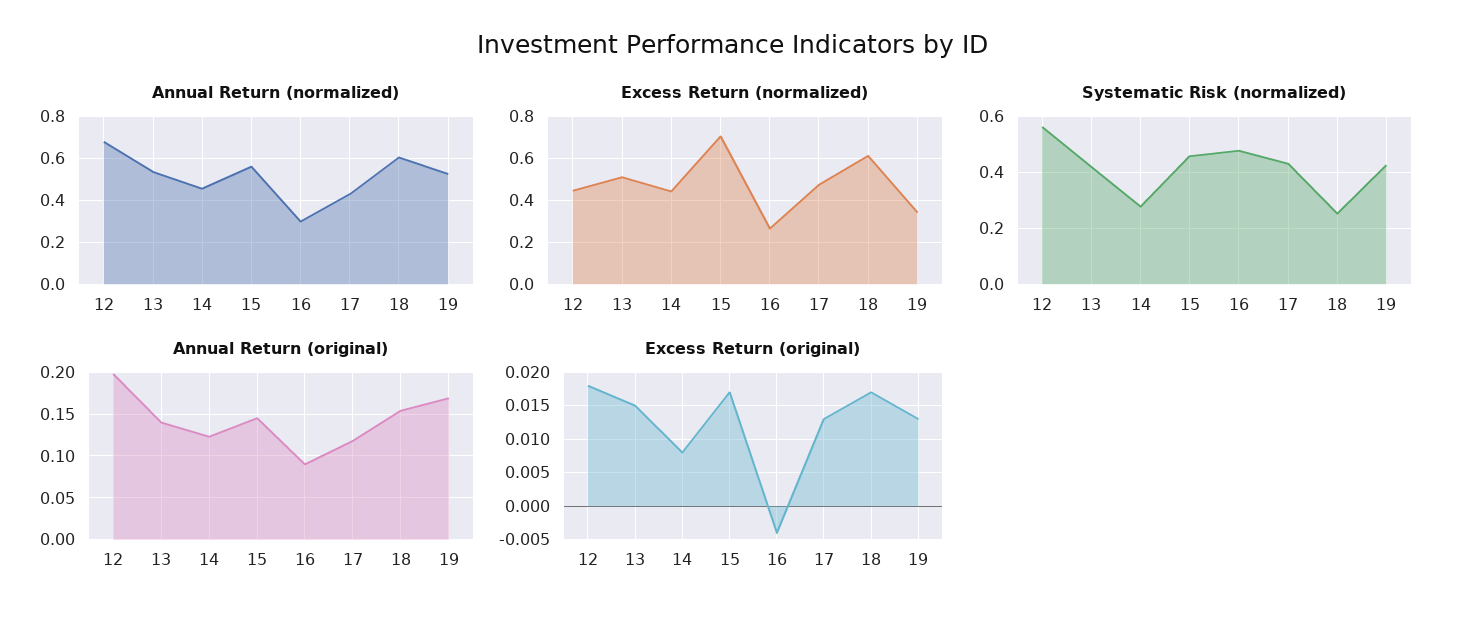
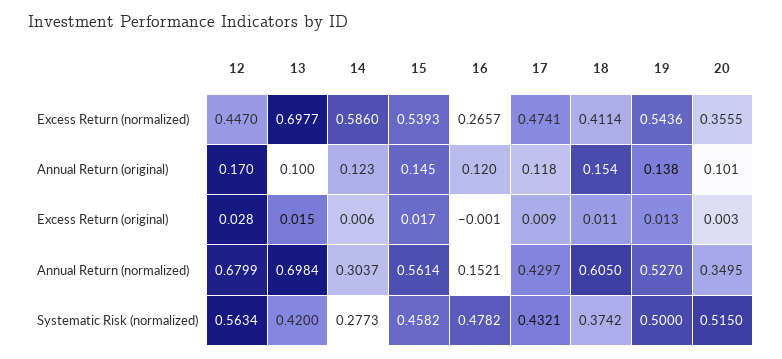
Annual Return (normalized), 13: 0.55 -> 0.6984
Annual Return (normalized), 14: 0.45 -> 0.3037
Annual Return (normalized), 16: 0.3 -> 0.1521
Excess Return (normalized), 13: 0.5 -> 0.6977
Excess Return (normalized), 14: 0.45 -> 0.586
Excess Return (normalized), 15: 0.7 -> 0.5393
Excess Return (normalized), 18: 0.6 -> 0.4114
Excess Return (normalized), 19: 0.35 -> 0.5436
Systematic Risk (normalized), 18: 0.25 -> 0.3742
Systematic Risk (normalized), 19: 0.425 -> 0.5
Annual Return (original), 12: 0.2 -> 0.17
Annual Return (original), 13: 0.14 -> 0.1
Annual Return (original), 16: 0.09 -> 0.12
Annual Return (original), 19: 0.17 -> 0.138
Excess Return (original), 12: 0.018 -> 0.028
Excess Return (original), 14: 0.008 -> 0.006
Excess Return (original), 16: -0.004 -> -0.001
Excess Return (original), 17: 0.013 -> 0.009
Excess Return (original), 18: 0.017 -> 0.011
Excess Return (normalized), 20: none -> 0.3555
Annual Return (original), 20: none -> 0.101
Excess Return (original), 20: none -> 0.003
Annual Return (normalized), 20: none -> 0.3495
Systematic Risk (normalized), 20: none -> 0.515

